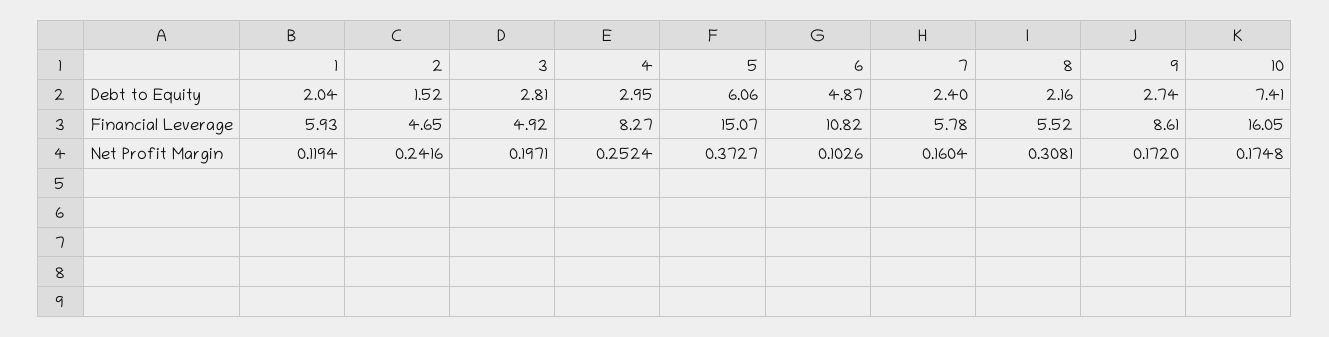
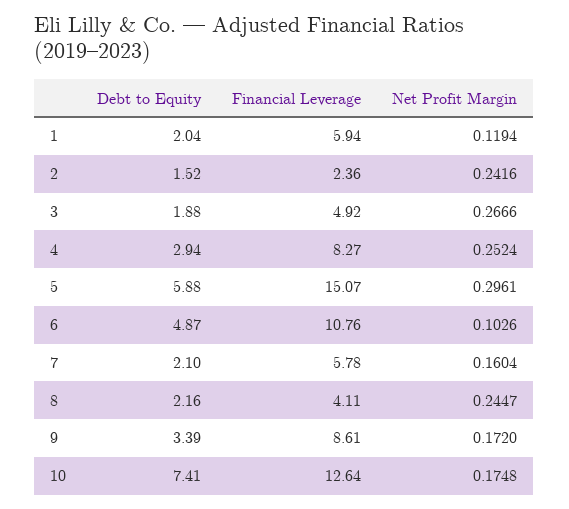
3, Debt to Equity: 2.81 -> 1.88
4, Debt to Equity: 2.95 -> 2.94
5, Debt to Equity: 6.06 -> 5.88
7, Debt to Equity: 2.4 -> 2.1
9, Debt to Equity: 2.74 -> 3.39
1, Financial Leverage: 5.93 -> 5.94
2, Financial Leverage: 4.65 -> 2.36
6, Financial Leverage: 10.82 -> 10.76
8, Financial Leverage: 5.52 -> 4.11
10, Financial Leverage: 16.05 -> 12.64
3, Net Profit Margin: 0.1971 -> 0.2666
5, Net Profit Margin: 0.3727 -> 0.2961
8, Net Profit Margin: 0.3081 -> 0.2447

